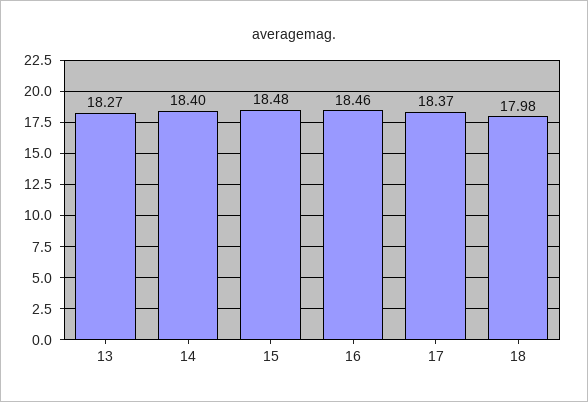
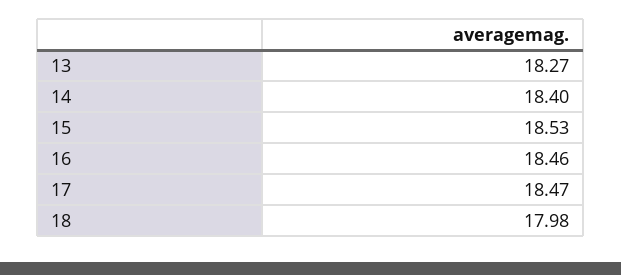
15: 18.48 -> 18.53
17: 18.37 -> 18.47

